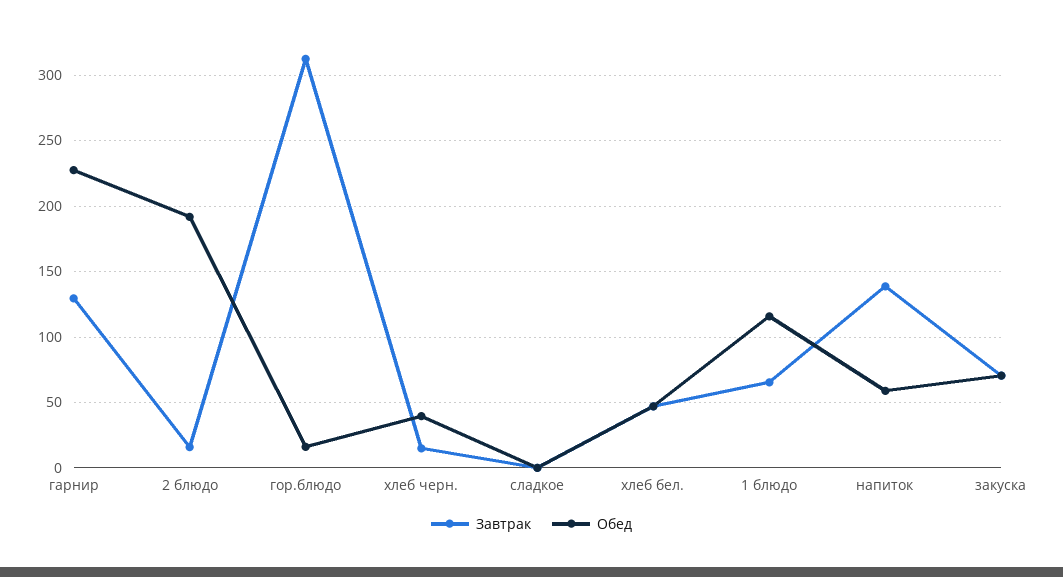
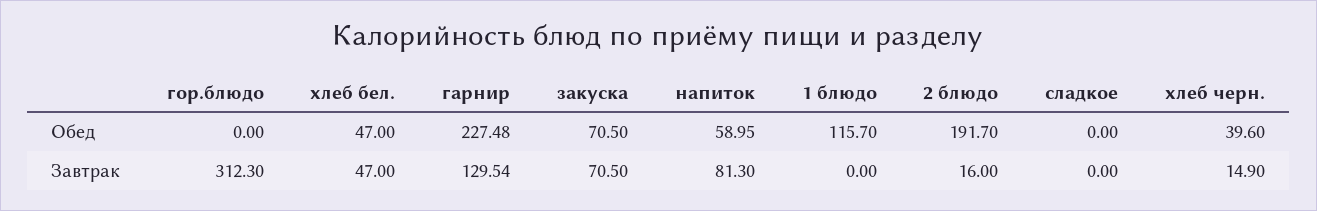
Обед, гор.блюдо: 15 -> 0
Завтрак, 1 блюдо: 65 -> 0
Завтрак, напиток: 140 -> 81.3

